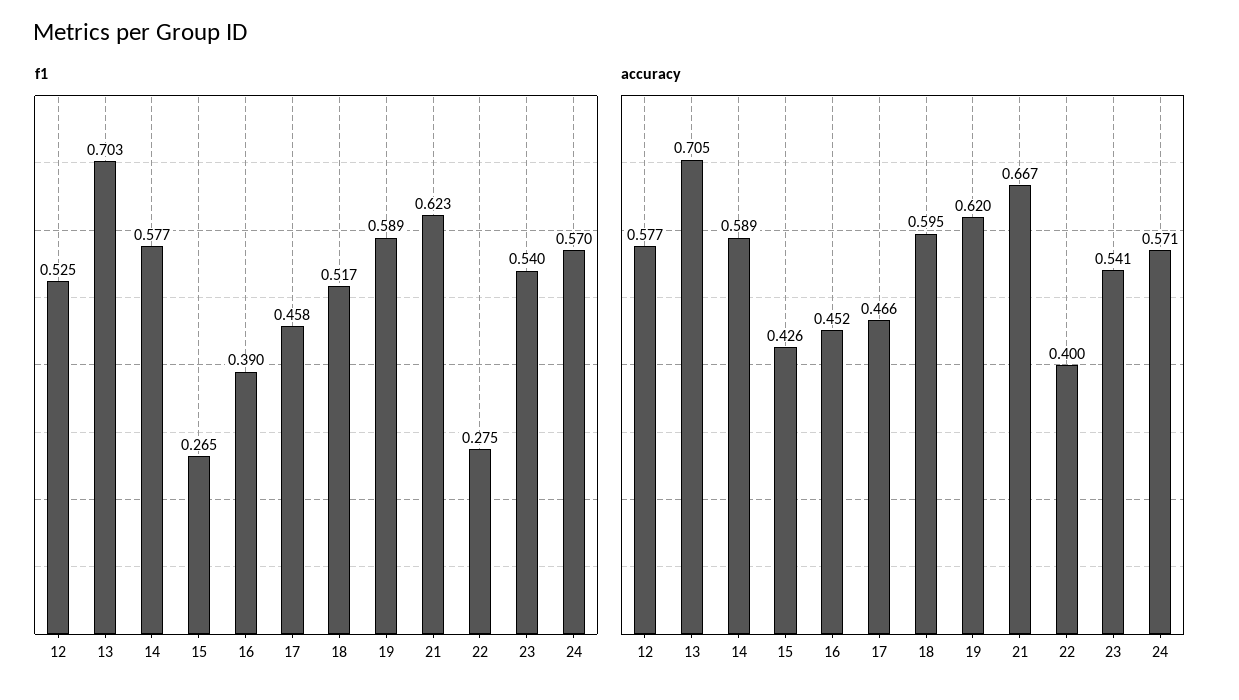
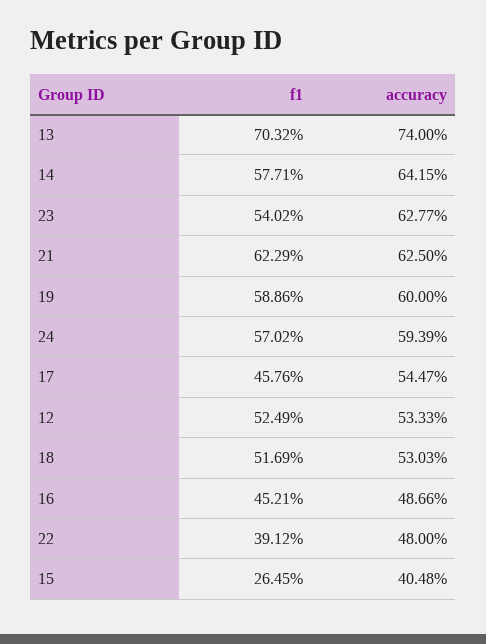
f1, 16: 0.39 -> 0.4521
f1, 22: 0.275 -> 0.3912
accuracy, 12: 0.577 -> 0.5333
accuracy, 13: 0.705 -> 0.74
accuracy, 14: 0.589 -> 0.6415
accuracy, 15: 0.426 -> 0.4048
accuracy, 16: 0.452 -> 0.4866
accuracy, 17: 0.466 -> 0.5447
accuracy, 18: 0.595 -> 0.5303
accuracy, 19: 0.62 -> 0.6
accuracy, 21: 0.667 -> 0.625
accuracy, 22: 0.4 -> 0.48
accuracy, 23: 0.541 -> 0.6277
accuracy, 24: 0.571 -> 0.5939

